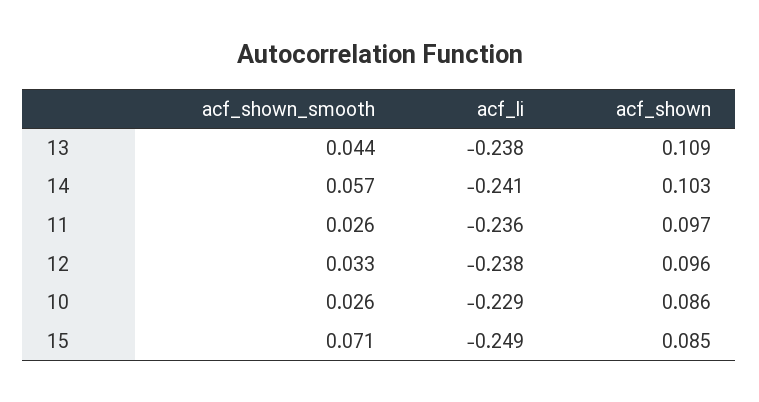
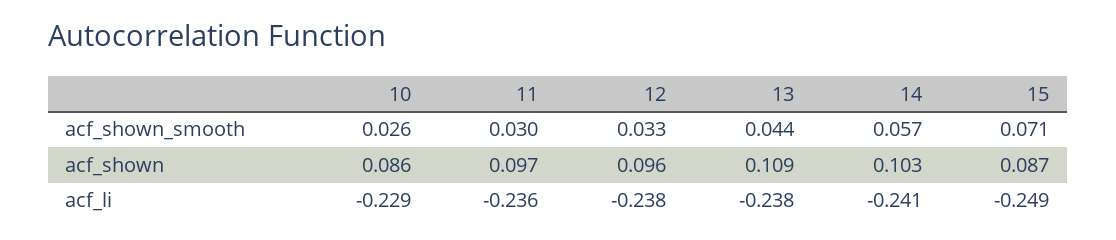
acf_shown_smooth, 11: 0.026 -> 0.03
acf_shown, 15: 0.085 -> 0.087

